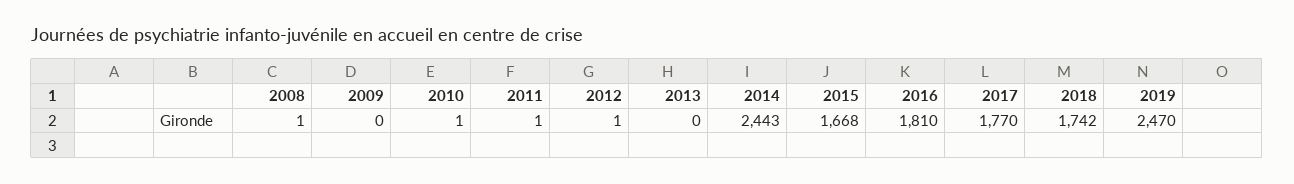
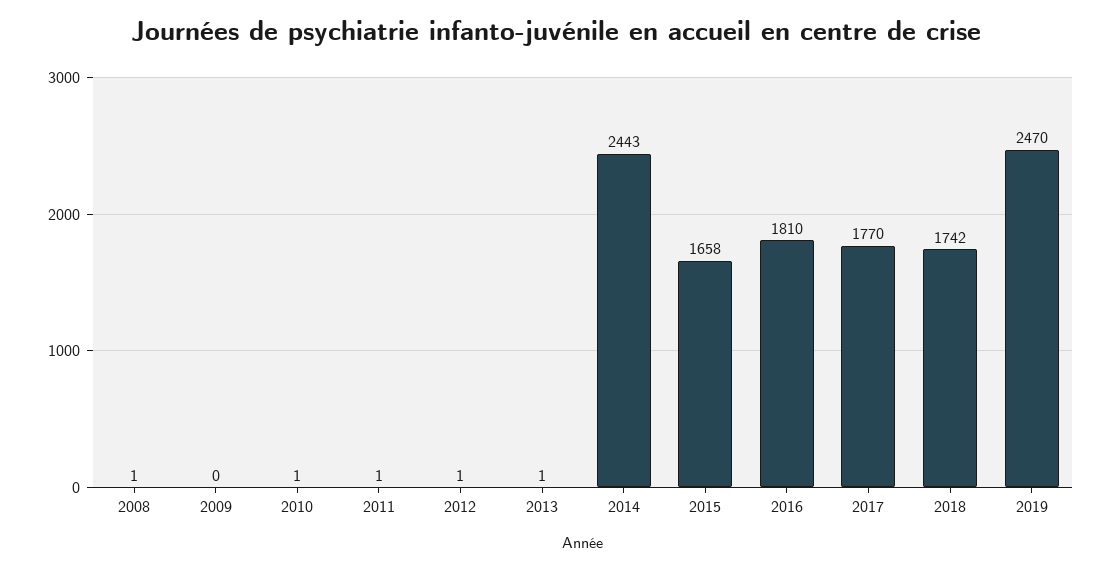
2013: 0 -> 1
2015: 1668 -> 1658

